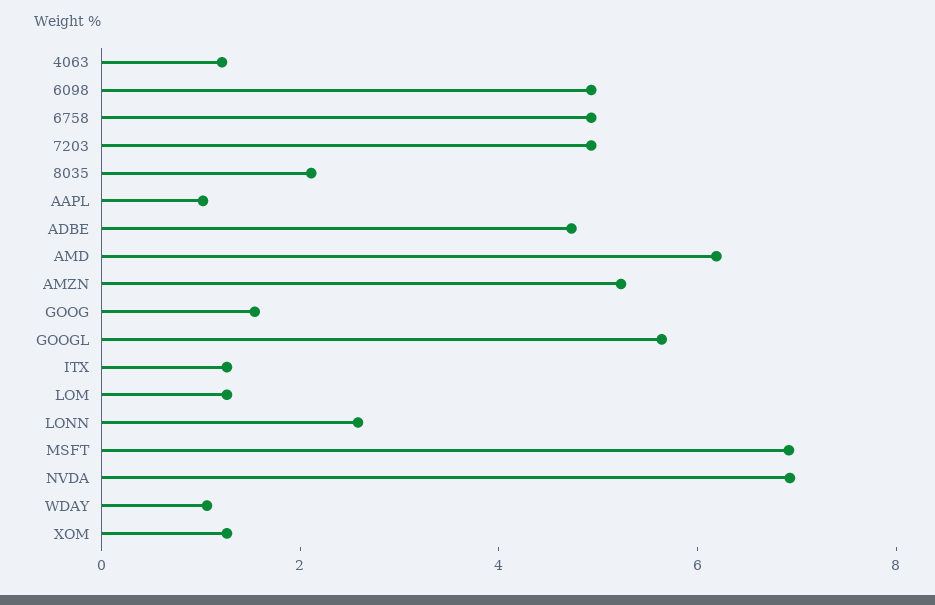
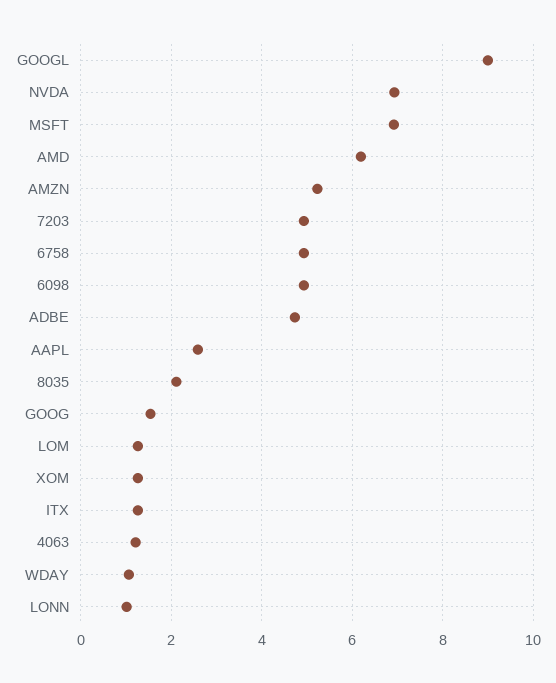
AAPL: 1 -> 2.6
GOOGL: 5.5 -> 9
LONN: 2.5 -> 1

